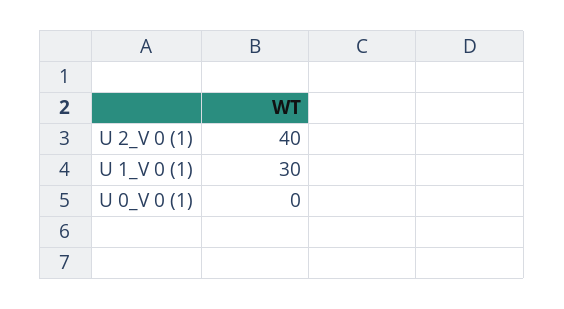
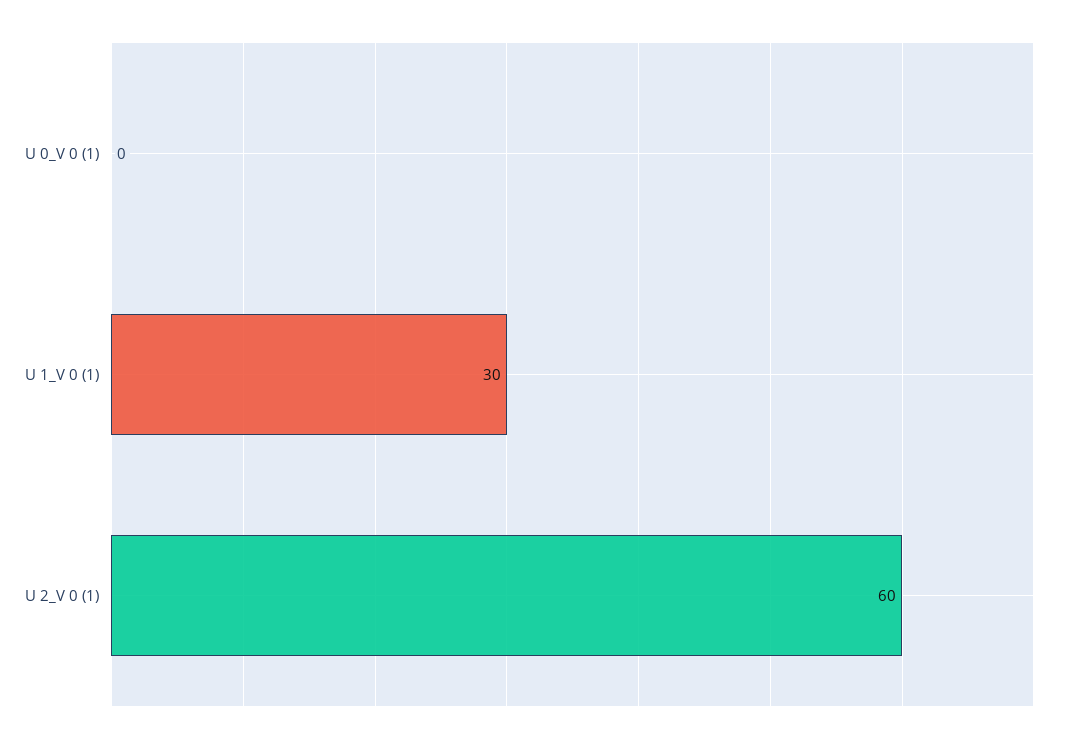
U 2_V 0 (1): 40 -> 60

